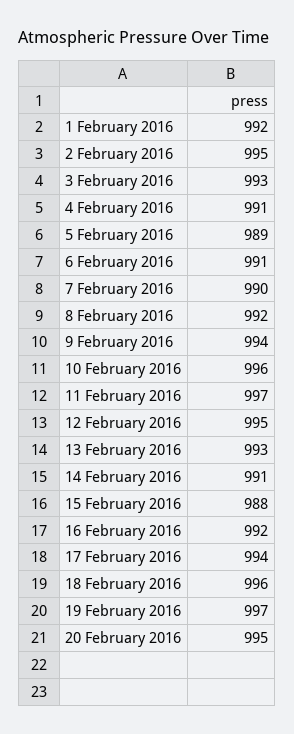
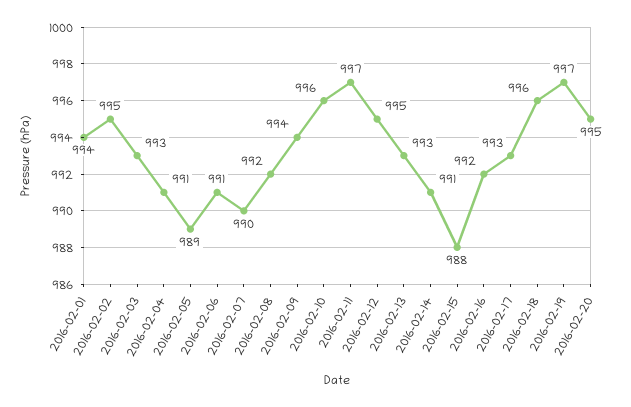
1 February 2016: 992 -> 994
17 February 2016: 994 -> 993

